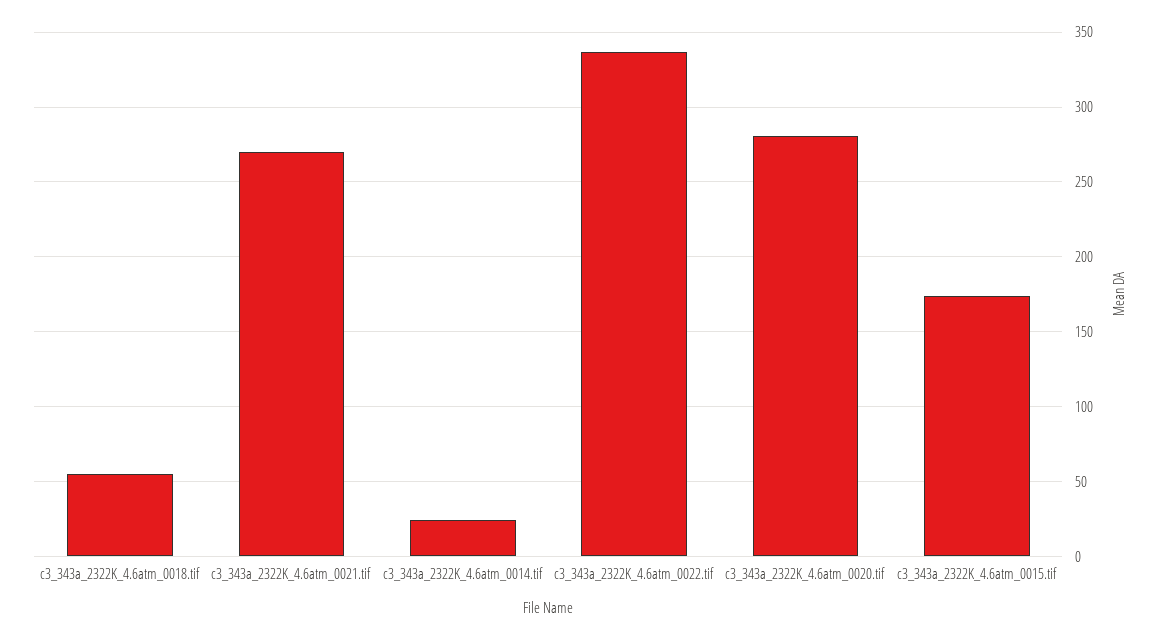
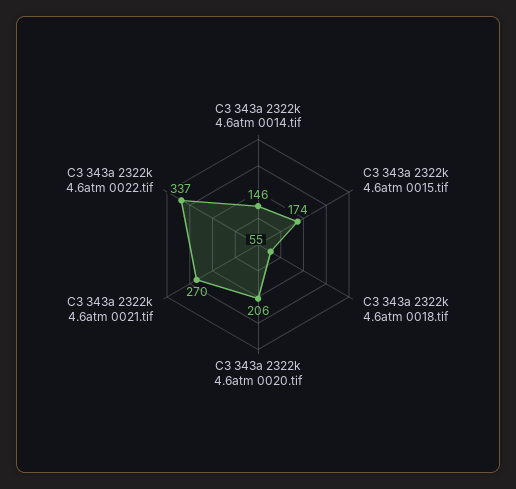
c3_343a_2322K_4.6atm_0014.tif: 25 -> 146
c3_343a_2322K_4.6atm_0020.tif: 280 -> 206

